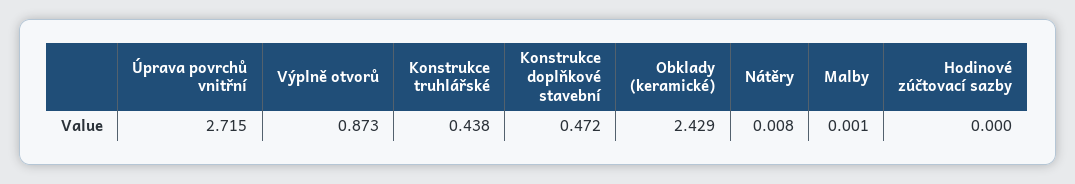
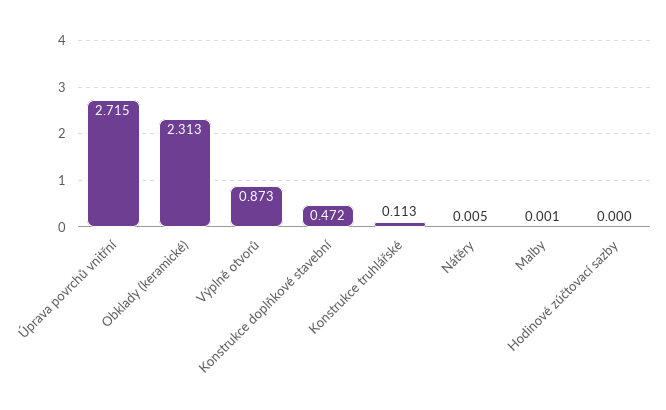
Konstrukce truhlářské: 0.438 -> 0.113
Obklady (keramické): 2.429 -> 2.313
Nátěry: 0.008 -> 0.005

